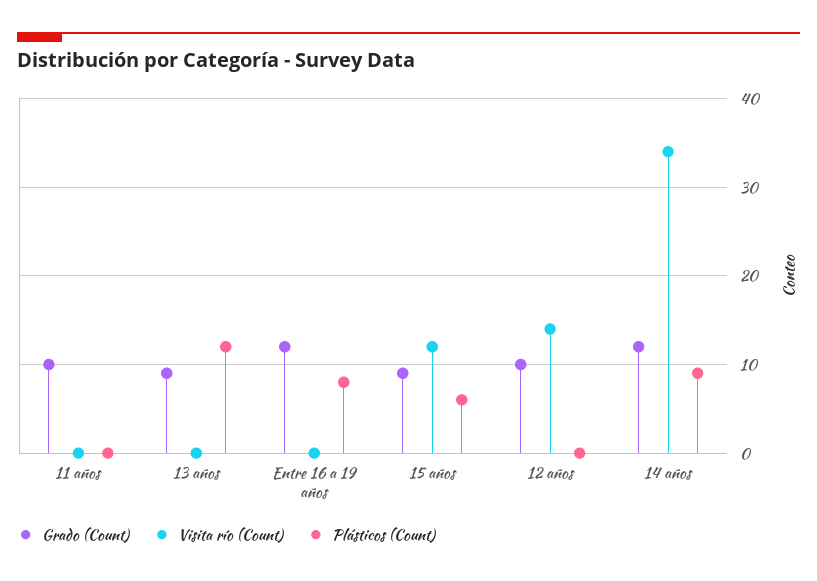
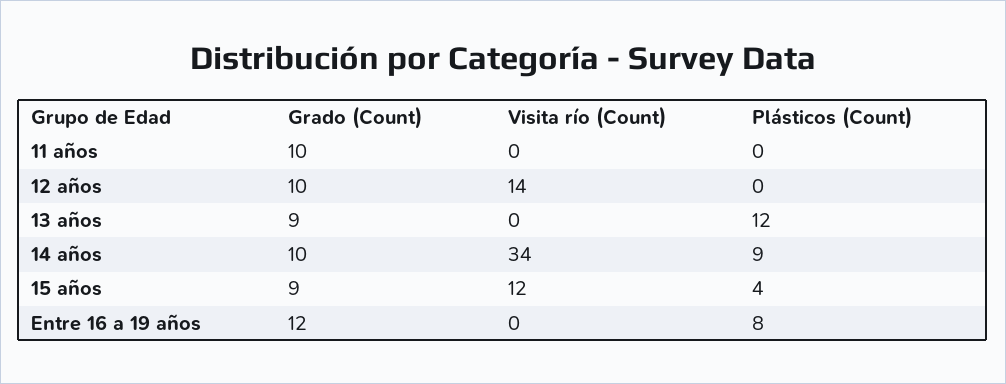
Plásticos (Count), 15 años: 6 -> 4
Grado (Count), 14 años: 12 -> 10

